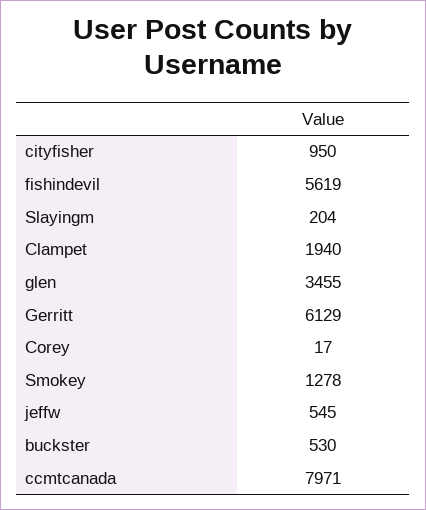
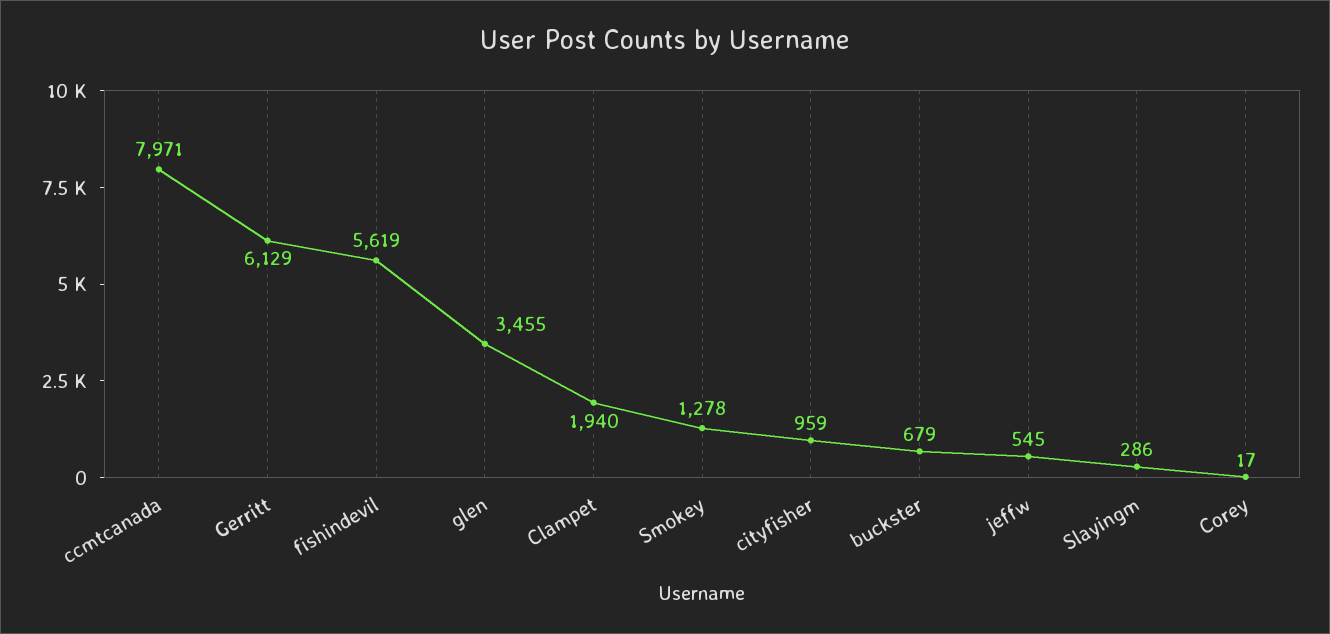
cityfisher: 950 -> 959
Slayingm: 204 -> 286
buckster: 530 -> 679

